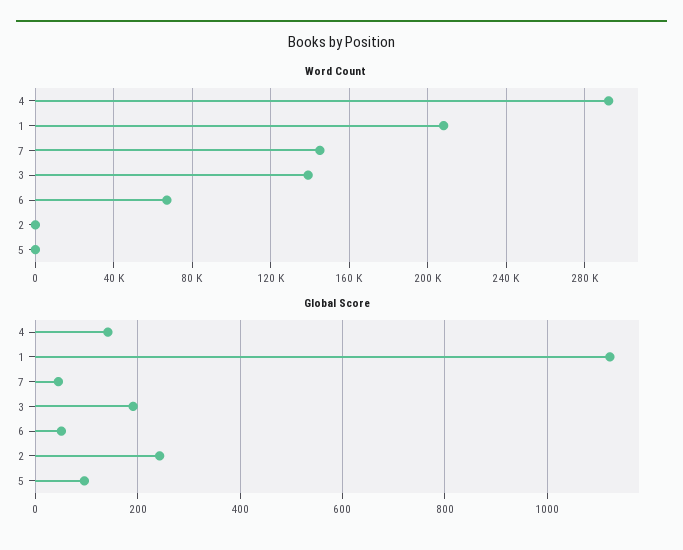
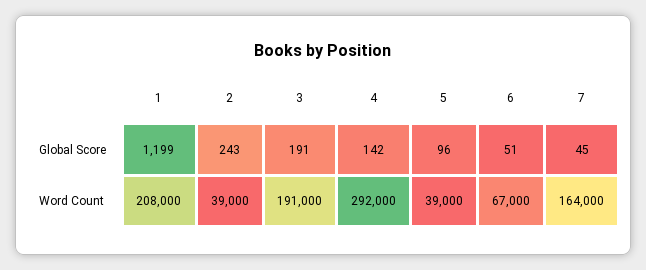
Word Count, 7: 145000 -> 164000
Word Count, 3: 140000 -> 191000
Word Count, 2: 0 -> 39000
Word Count, 5: 0 -> 39000
Global Score, 1: 1120 -> 1199

